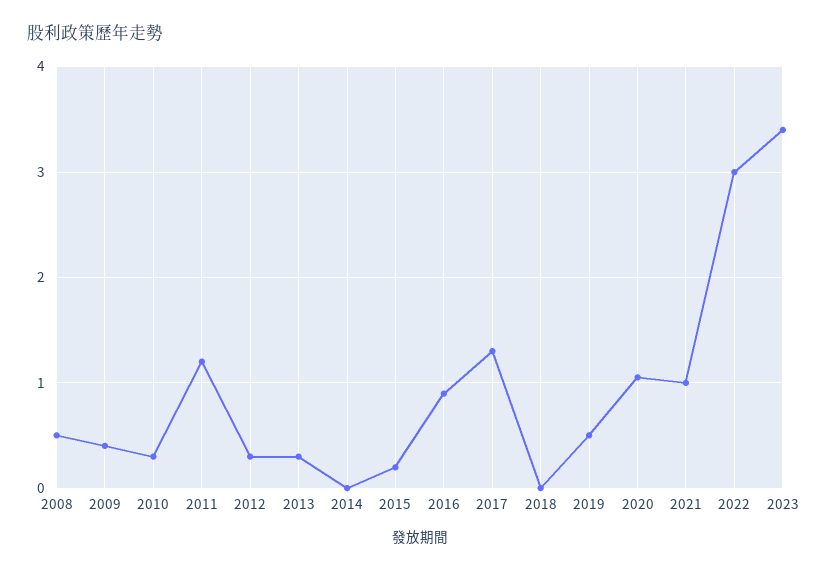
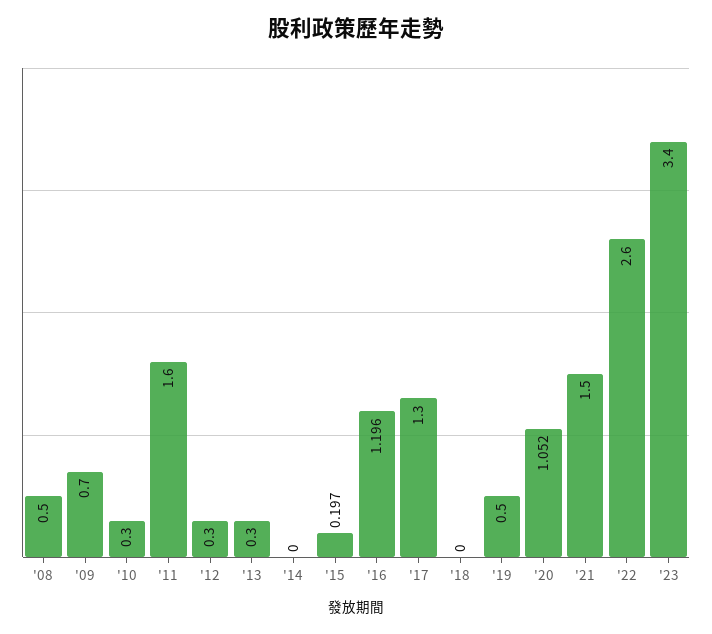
2009: 0.4 -> 0.7
2011: 1.2 -> 1.6
2016: 0.9 -> 1.196
2021: 1 -> 1.5
2022: 3 -> 2.6

